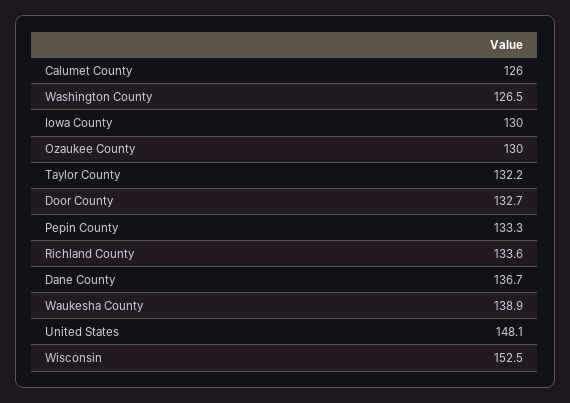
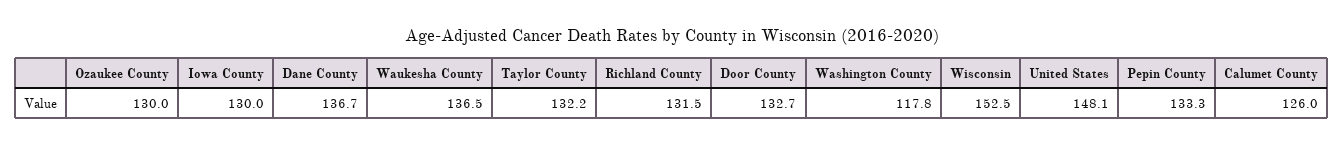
Washington County: 126.5 -> 117.8
Richland County: 133.6 -> 131.5
Waukesha County: 138.9 -> 136.5

